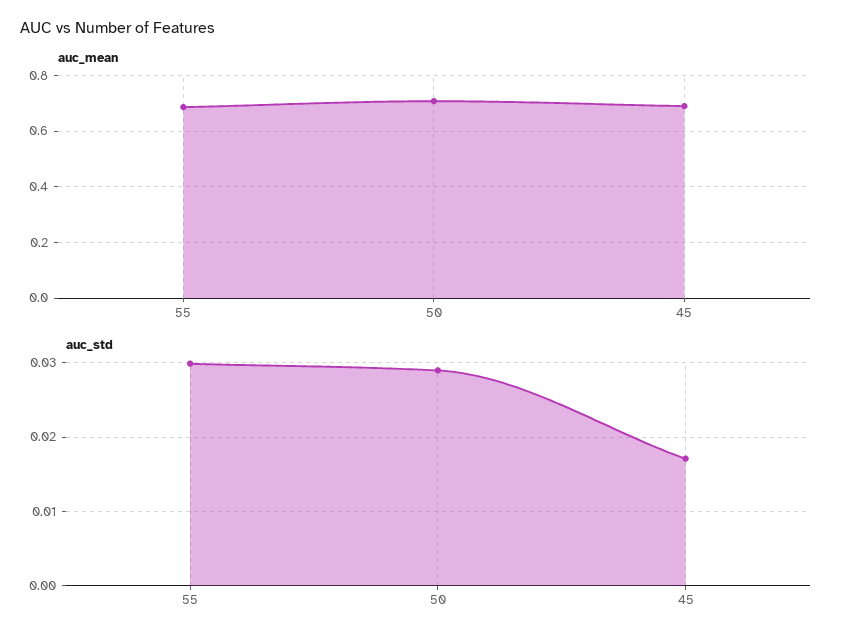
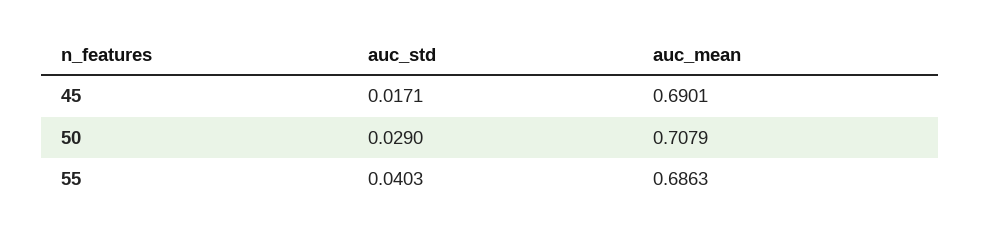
auc_std, 55: 0.03 -> 0.0403

